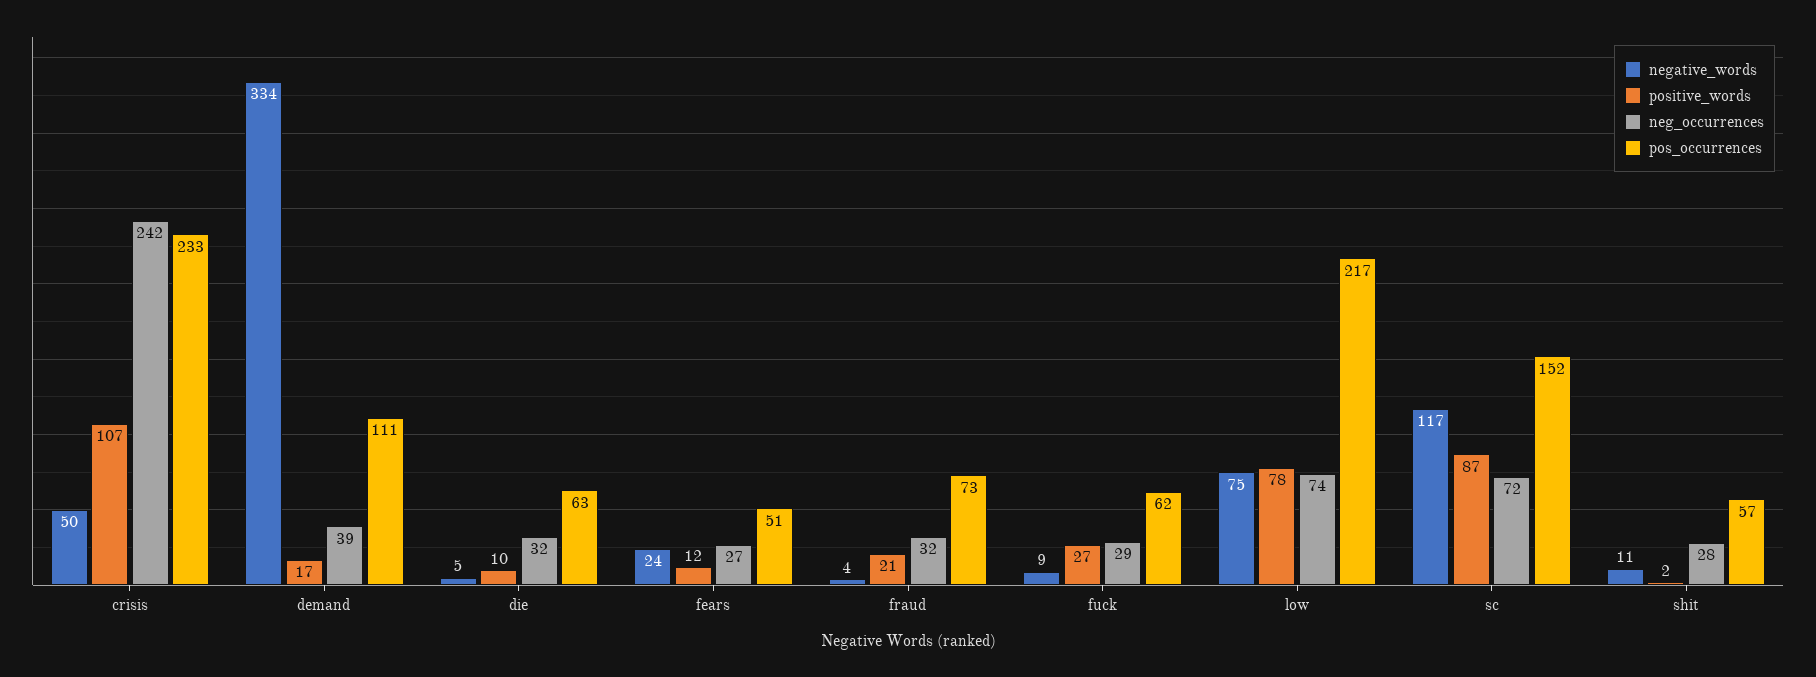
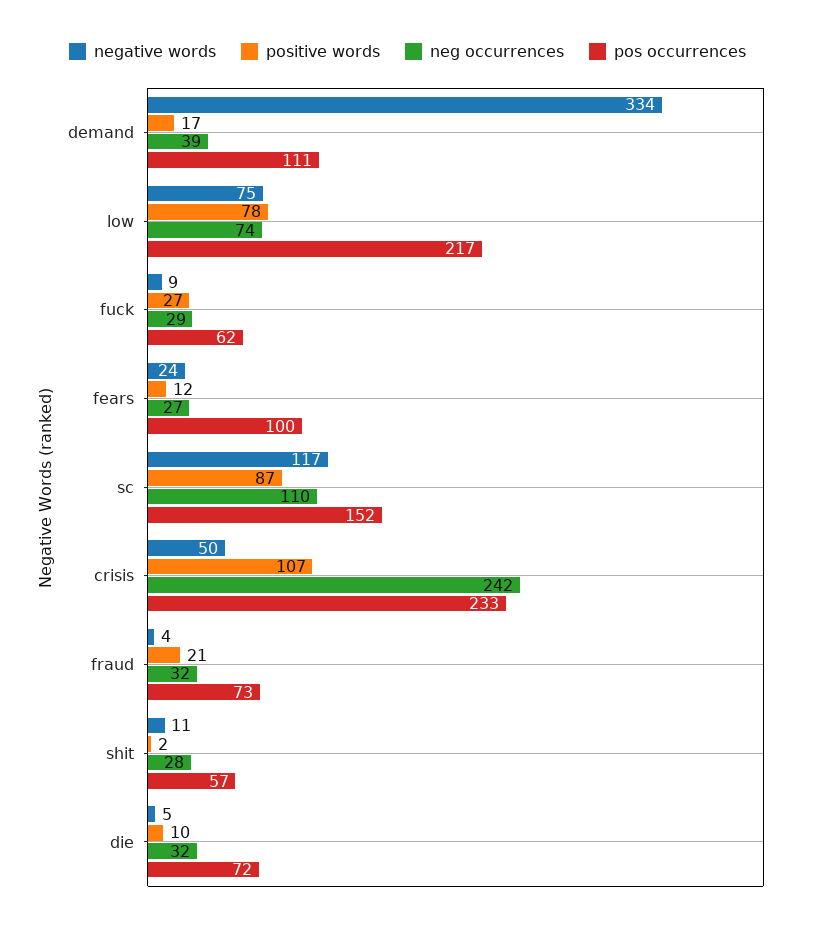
pos_occurrences, die: 63 -> 72
pos_occurrences, fears: 51 -> 100
neg_occurrences, sc: 72 -> 110

